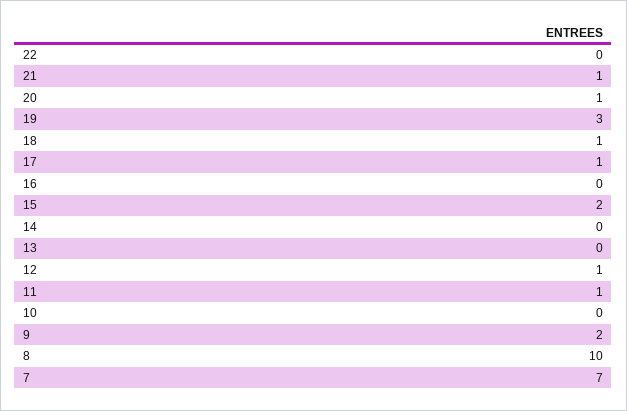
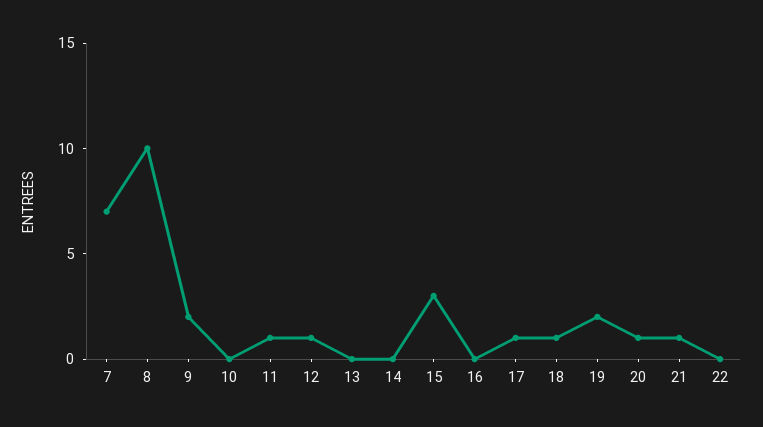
19: 3 -> 2
15: 2 -> 3

